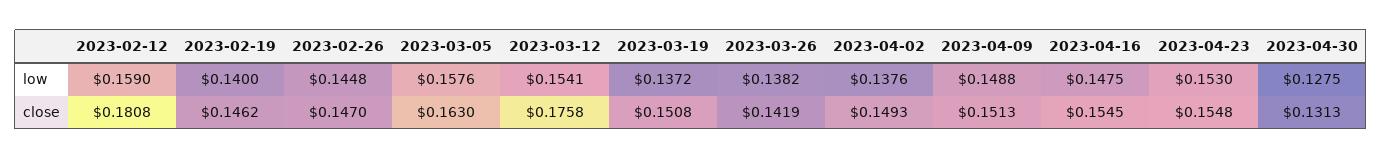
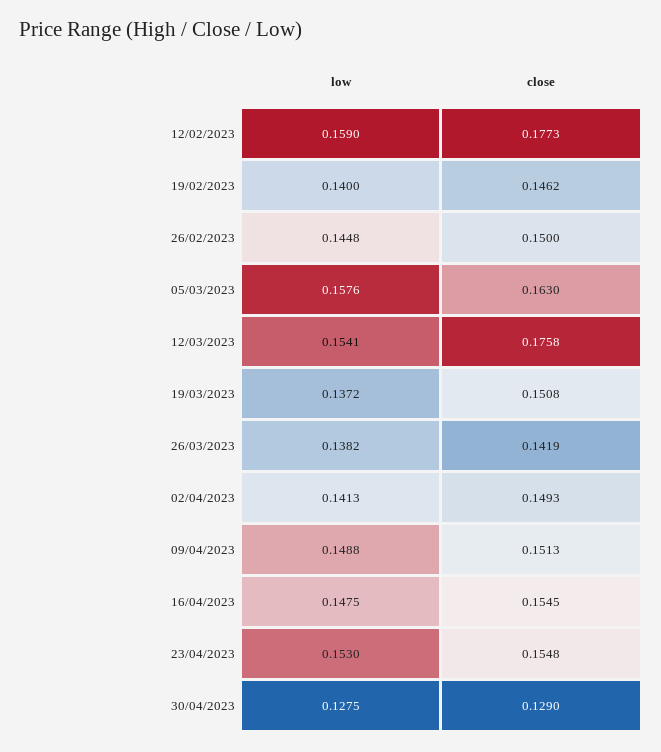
2023-04-02, low: 0.1376 -> 0.1413
2023-02-12, close: 0.1808 -> 0.1773
2023-02-26, close: 0.147 -> 0.15
2023-04-30, close: 0.1313 -> 0.129

